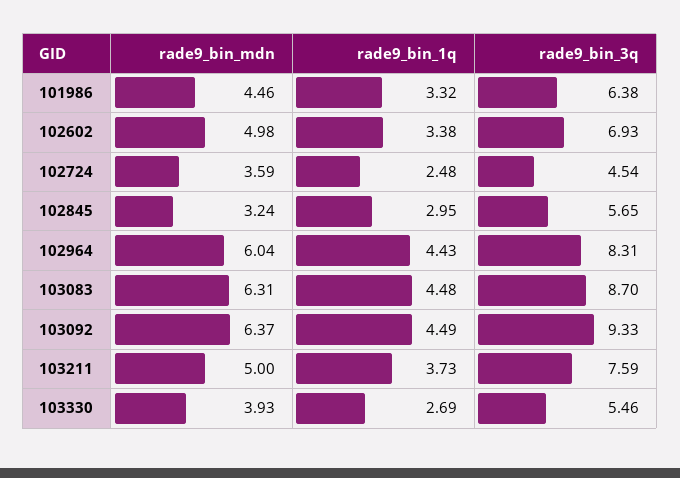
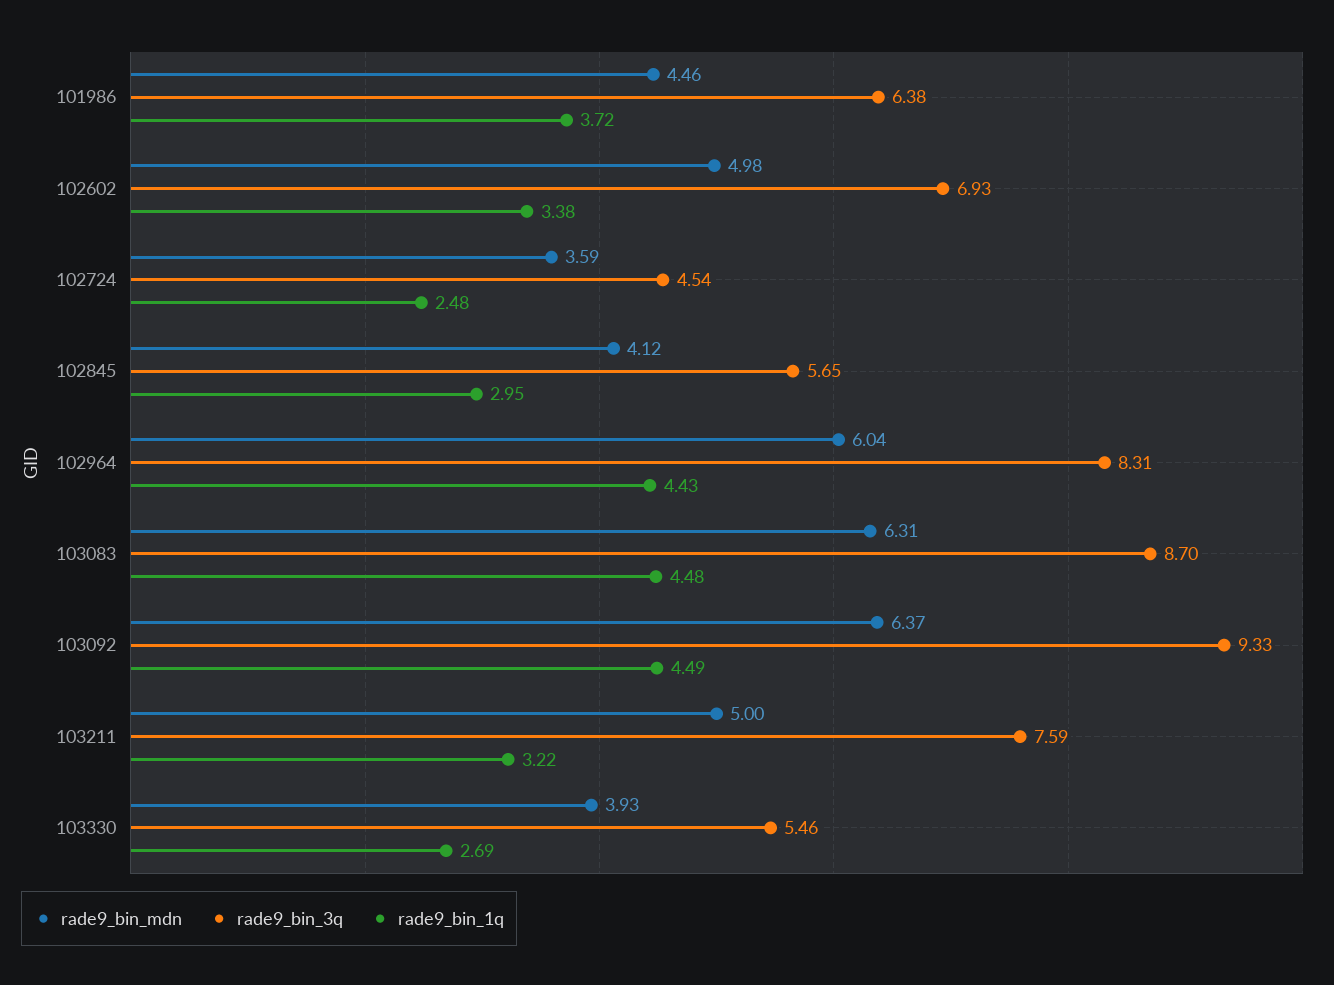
rade9_bin_1q, 101986: 3.32 -> 3.72
rade9_bin_mdn, 102845: 3.24 -> 4.12
rade9_bin_1q, 103211: 3.73 -> 3.22

